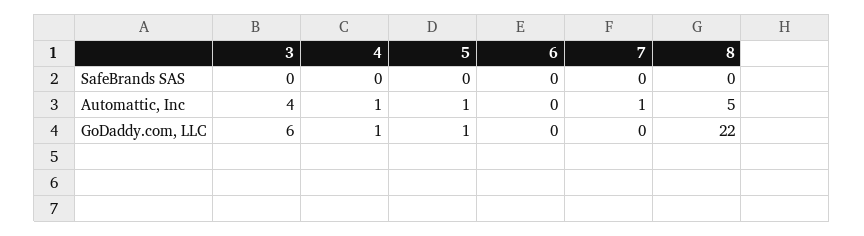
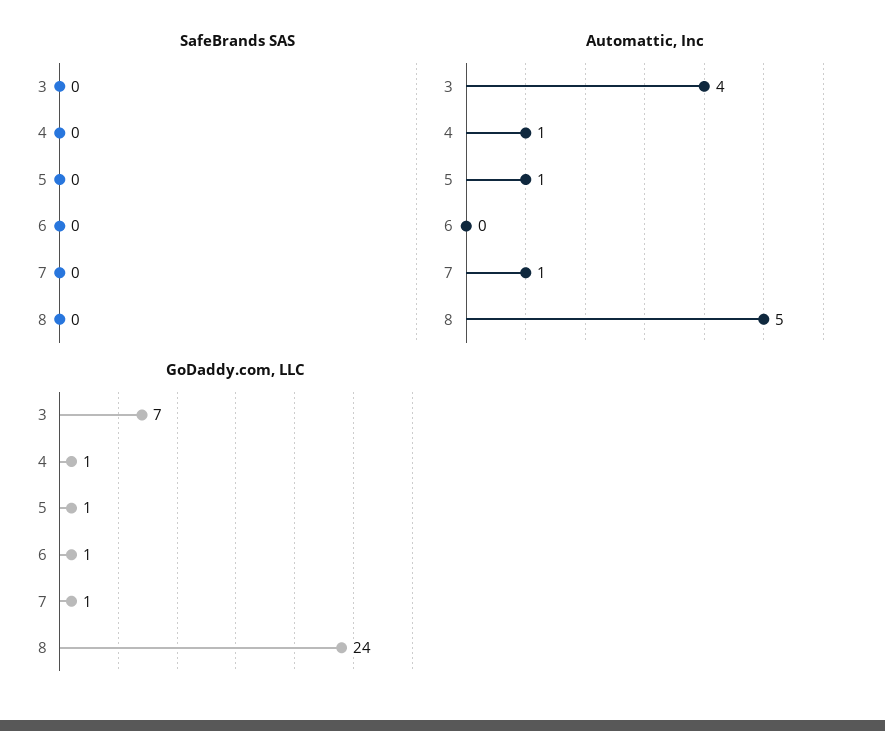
GoDaddy.com, LLC, 3: 6 -> 7
GoDaddy.com, LLC, 6: 0 -> 1
GoDaddy.com, LLC, 7: 0 -> 1
GoDaddy.com, LLC, 8: 22 -> 24

